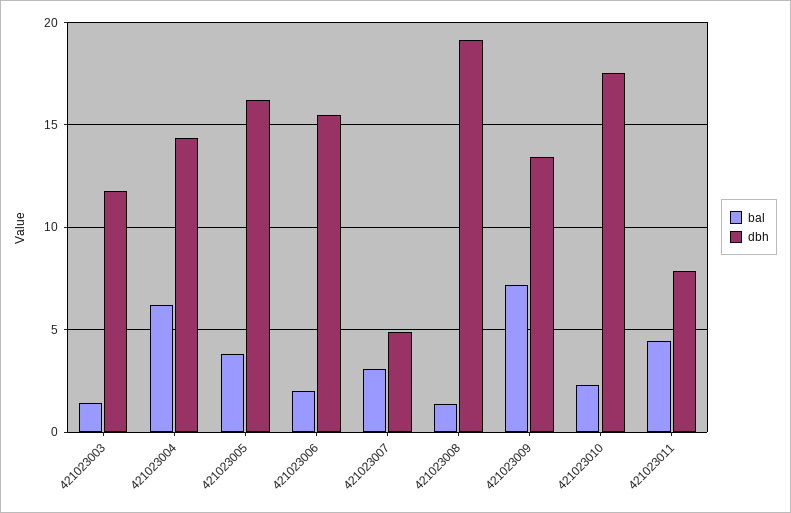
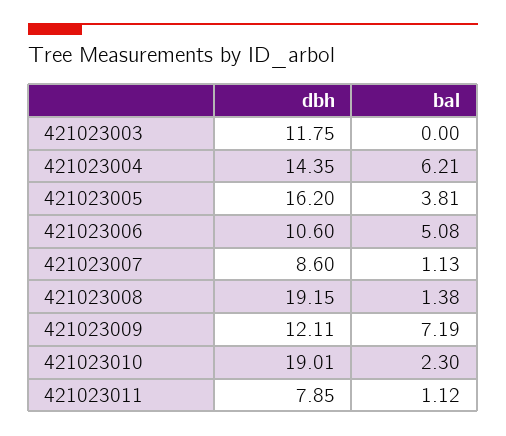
bal, 421023003: 1.5 -> 0
bal, 421023006: 2 -> 5.08
dbh, 421023006: 15.5 -> 10.6
bal, 421023007: 3 -> 1.13
dbh, 421023007: 5 -> 8.6
dbh, 421023009: 13.5 -> 12.11
dbh, 421023010: 17.5 -> 19.01
bal, 421023011: 4.5 -> 1.12

